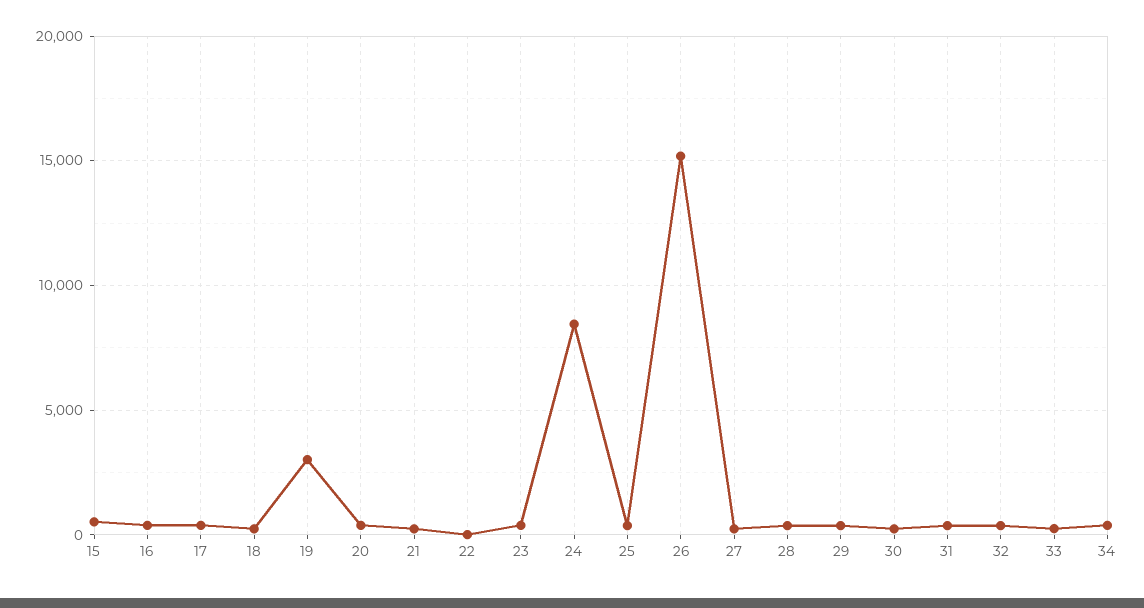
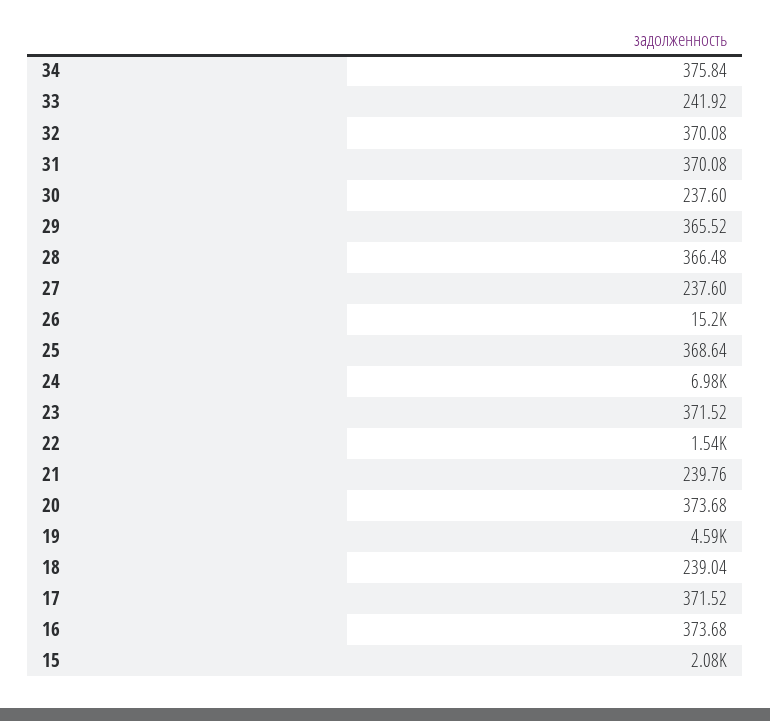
15: 500 -> 2080
19: 3000 -> 4590
22: 0 -> 1540
24: 8500 -> 6980

